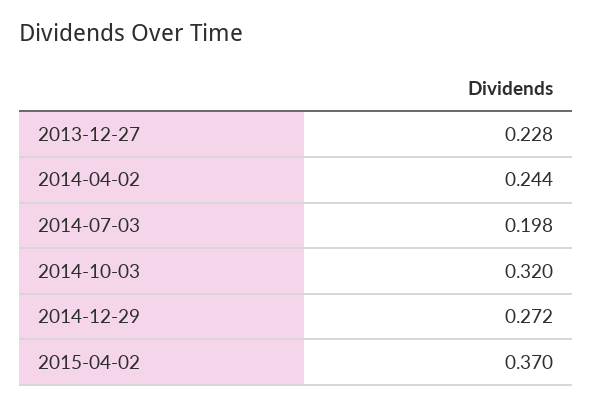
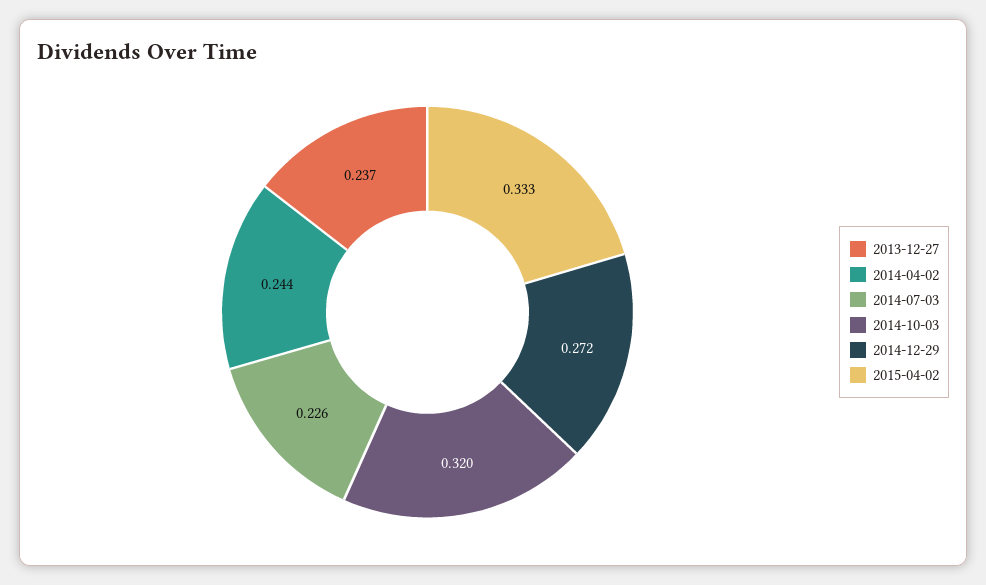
2013-12-27: 0.228 -> 0.237
2014-07-03: 0.198 -> 0.226
2015-04-02: 0.37 -> 0.333

